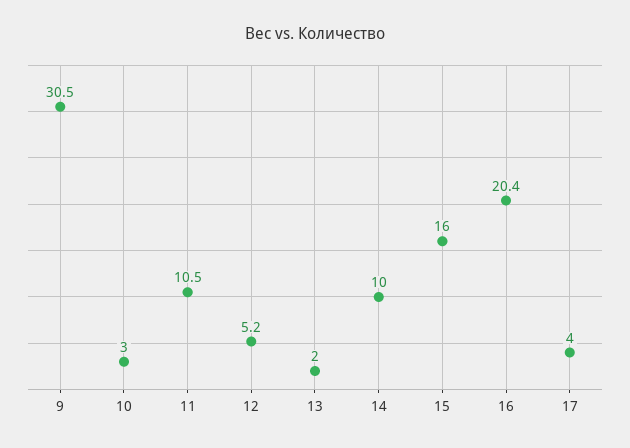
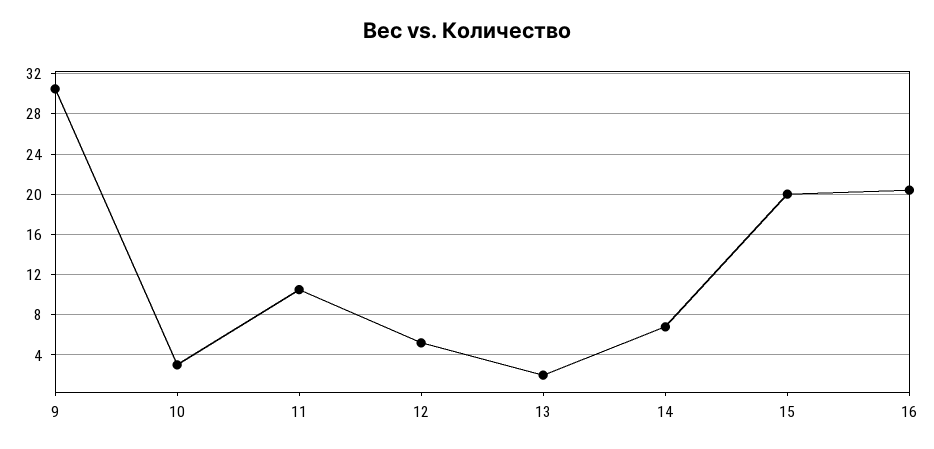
14: 10 -> 7
15: 16 -> 20
17: 4 -> none

